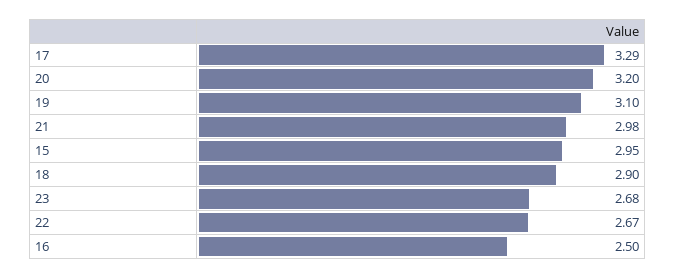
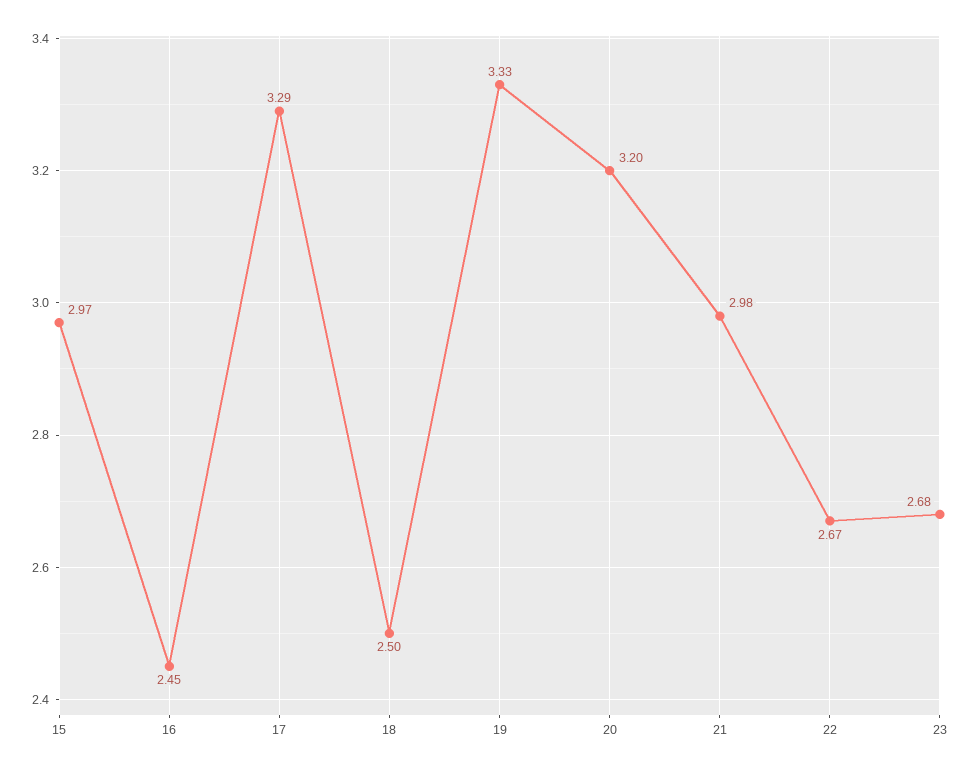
19: 3.1 -> 3.33
15: 2.95 -> 2.97
18: 2.9 -> 2.5
16: 2.5 -> 2.45

